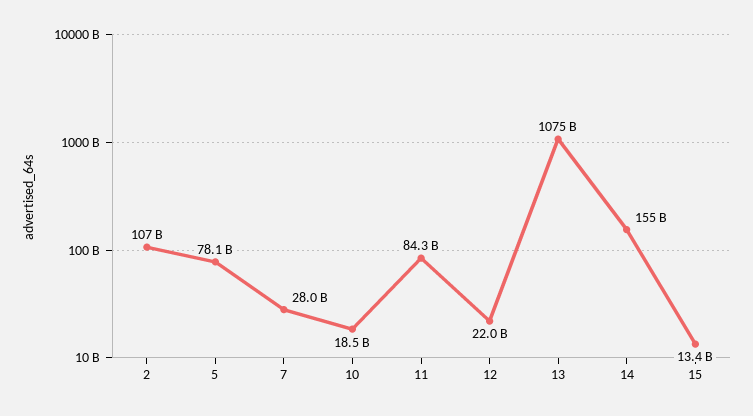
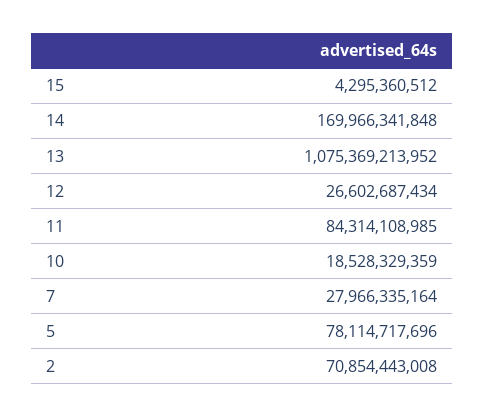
2: 107000000000 -> 70854443008
12: 22000000000 -> 26602687434
14: 155000000000 -> 169966341848
15: 13400000000 -> 4295360512

